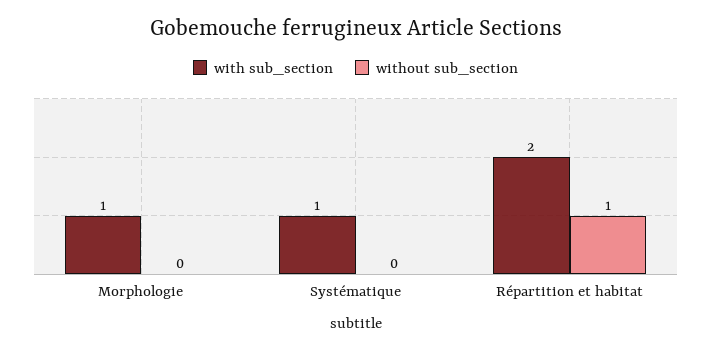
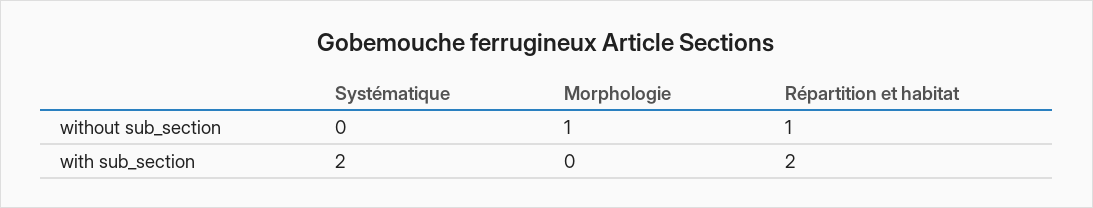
with sub_section, Morphologie: 1 -> 0
without sub_section, Morphologie: 0 -> 1
with sub_section, Systématique: 1 -> 2

